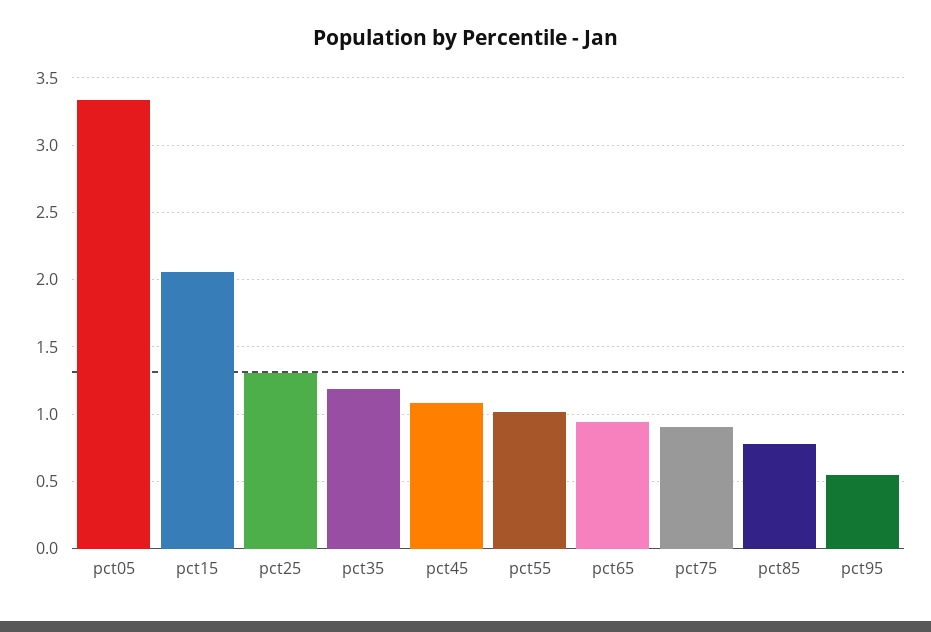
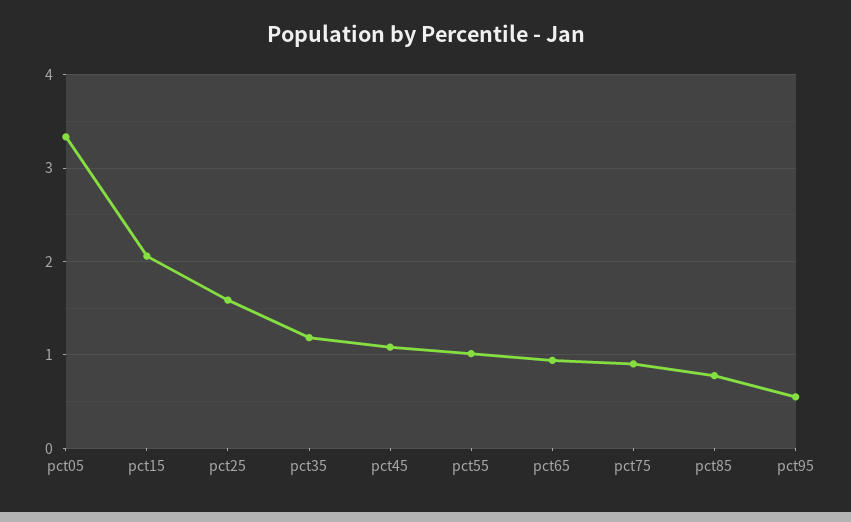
pct25: 1.3 -> 1.6

